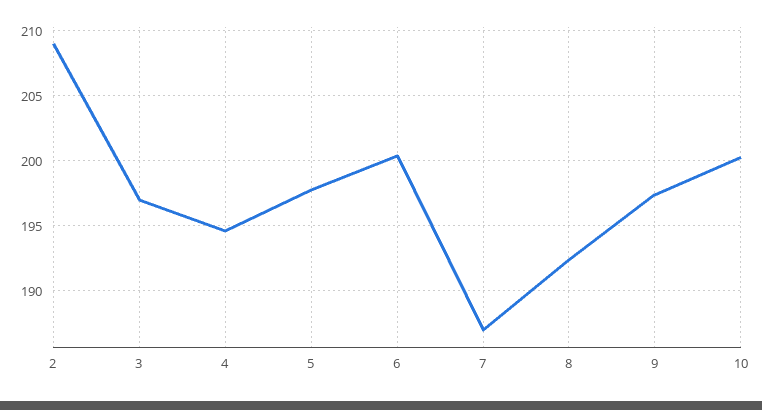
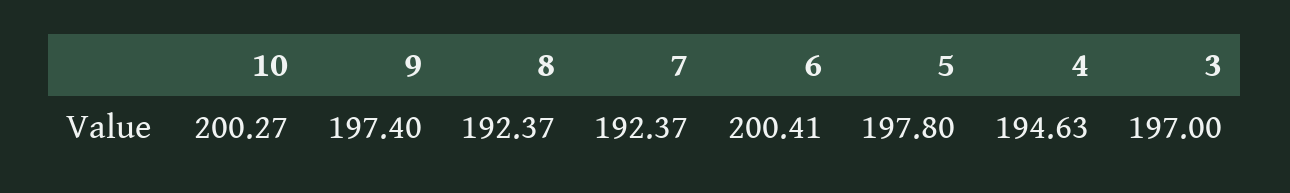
2: 209 -> none
7: 187 -> 192.37

